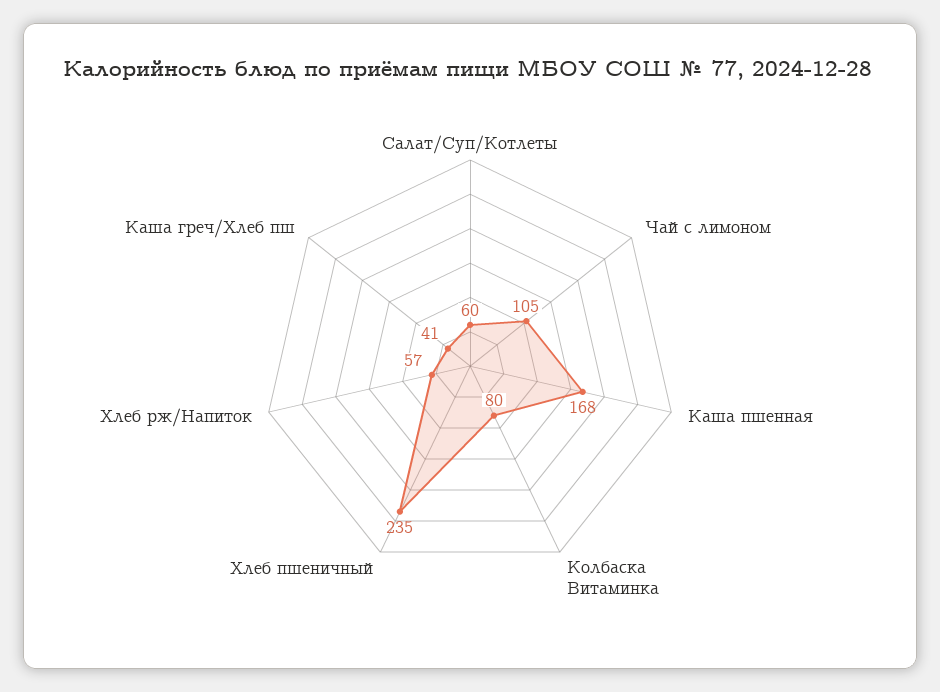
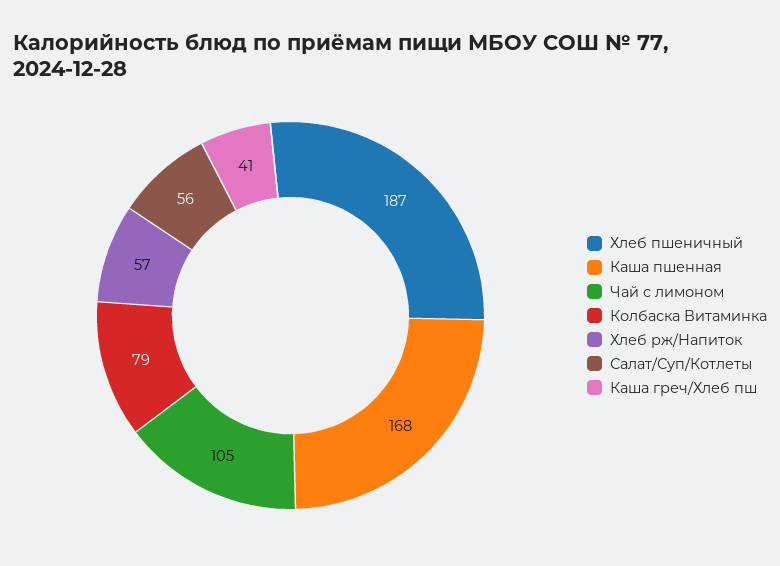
Салат/Суп/Котлеты: 60 -> 56
Колбаска Витаминка: 80 -> 79
Хлеб пшеничный: 235 -> 187

